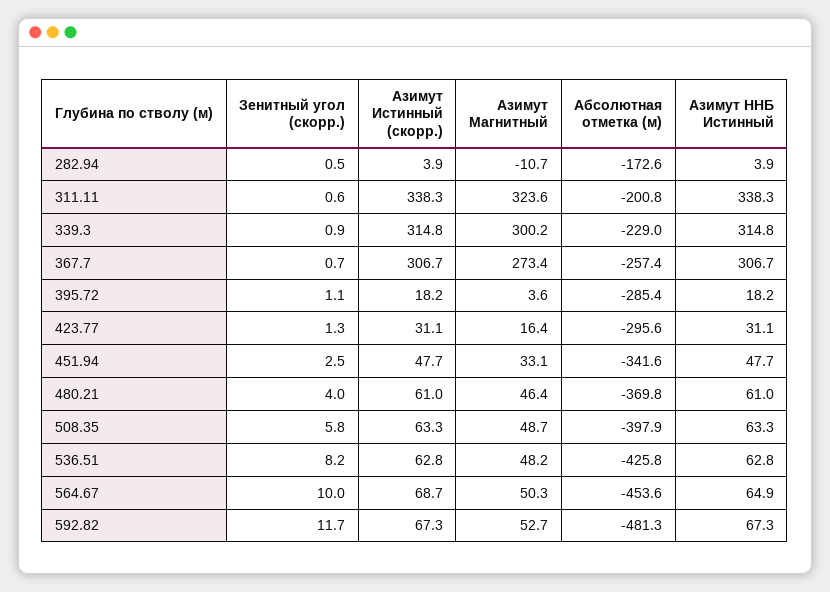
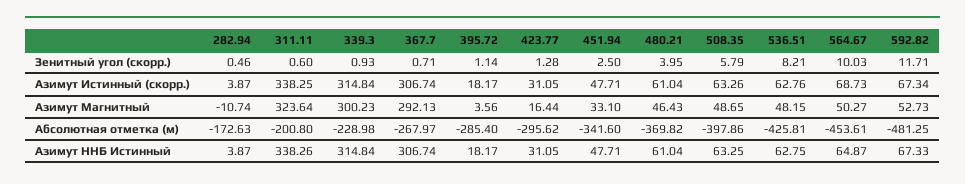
Азимут Магнитный, 367.7: 273.4 -> 292.13
Абсолютная отметка (м), 367.7: -257.4 -> -267.97

